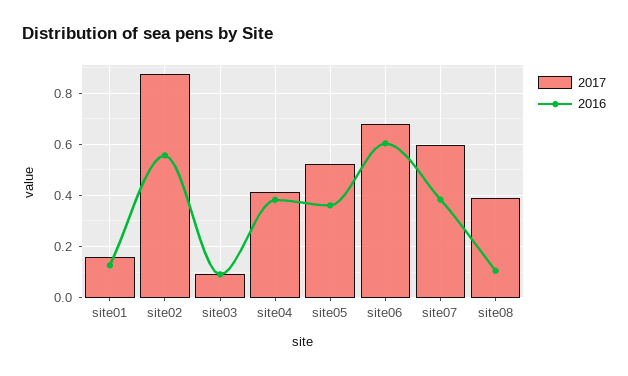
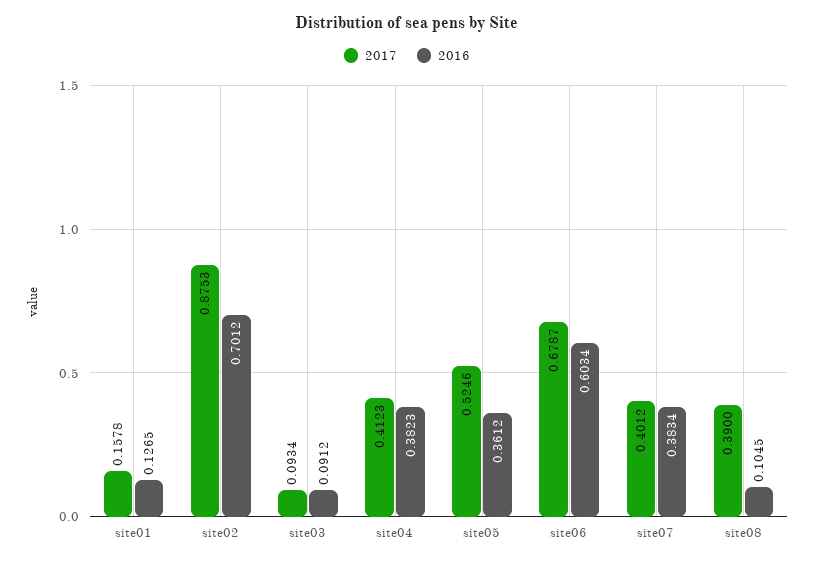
2016, site02: 0.55 -> 0.7012
2017, site07: 0.6 -> 0.4012

